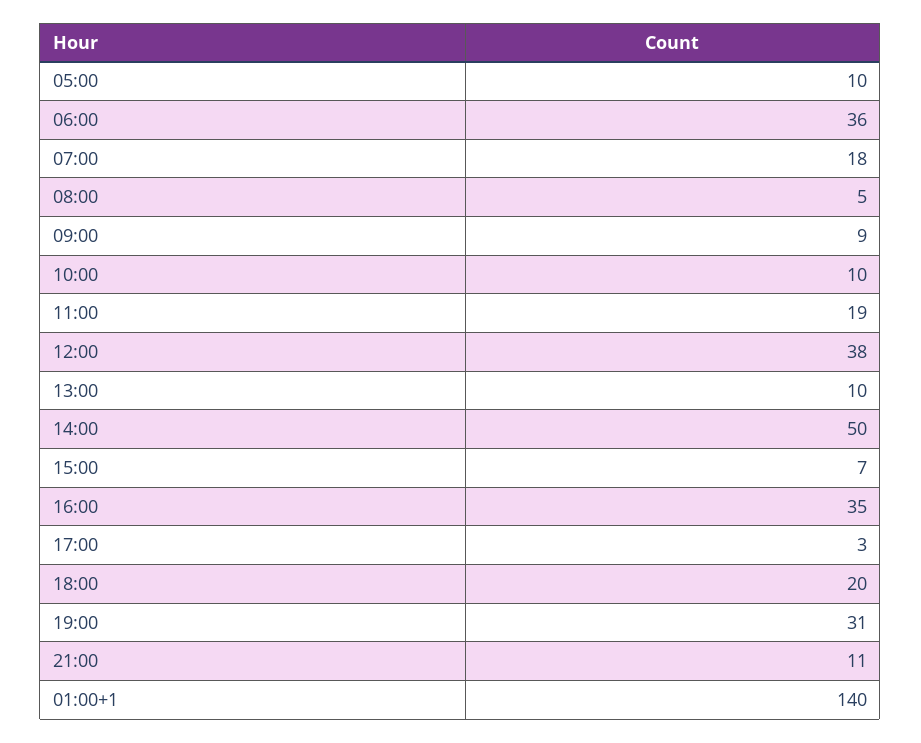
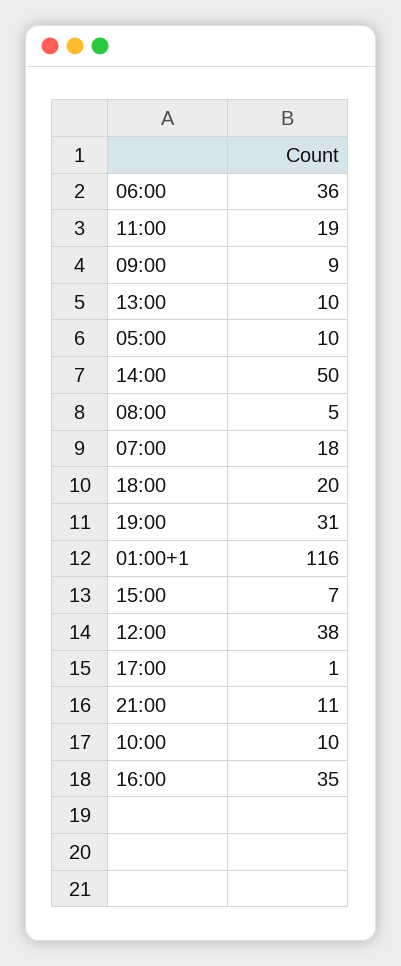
17:00: 3 -> 1
01:00+1: 140 -> 116

